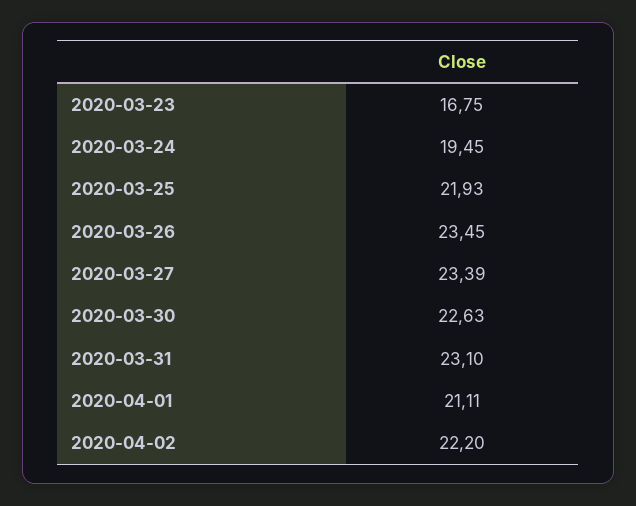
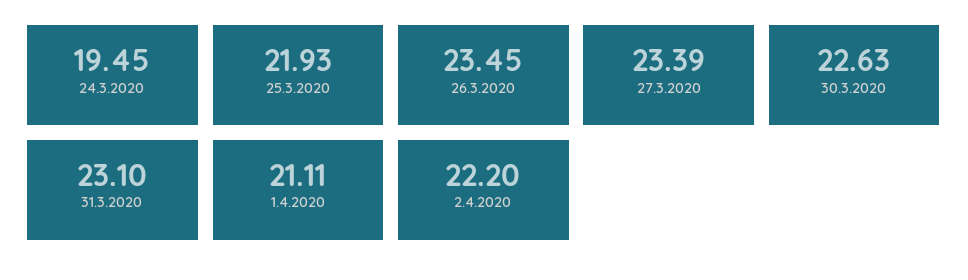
2020-03-23: 16.75 -> none

